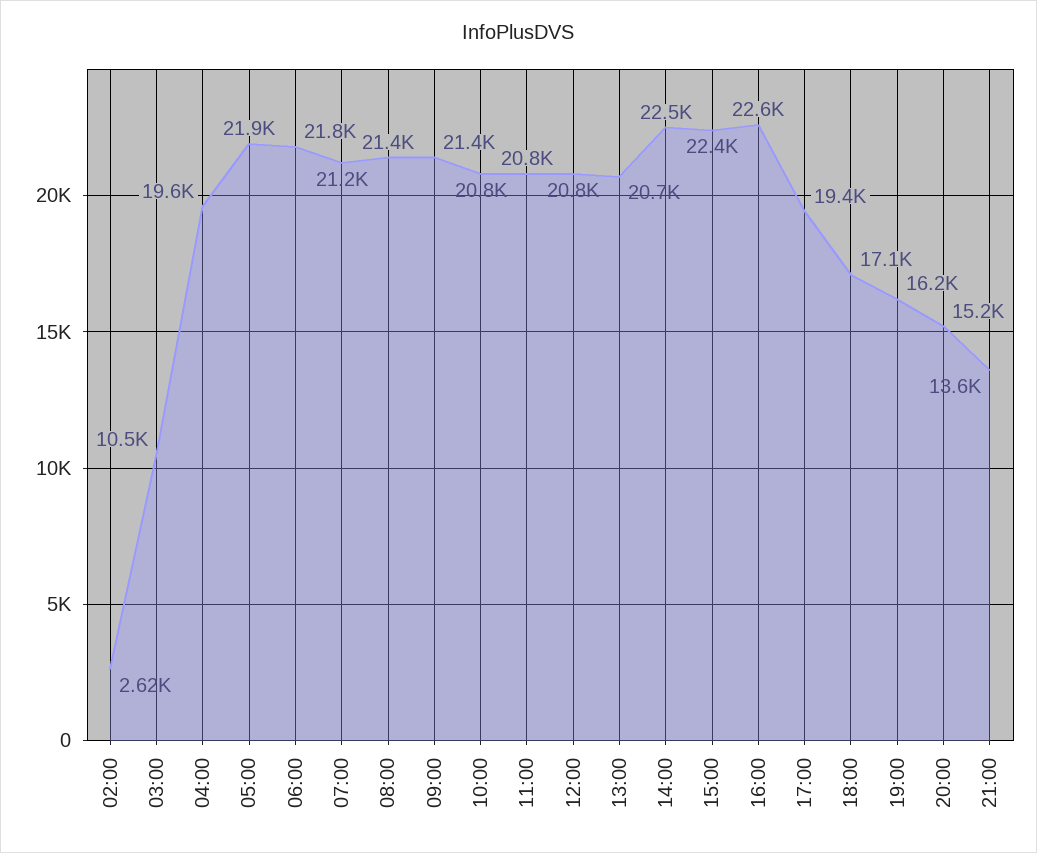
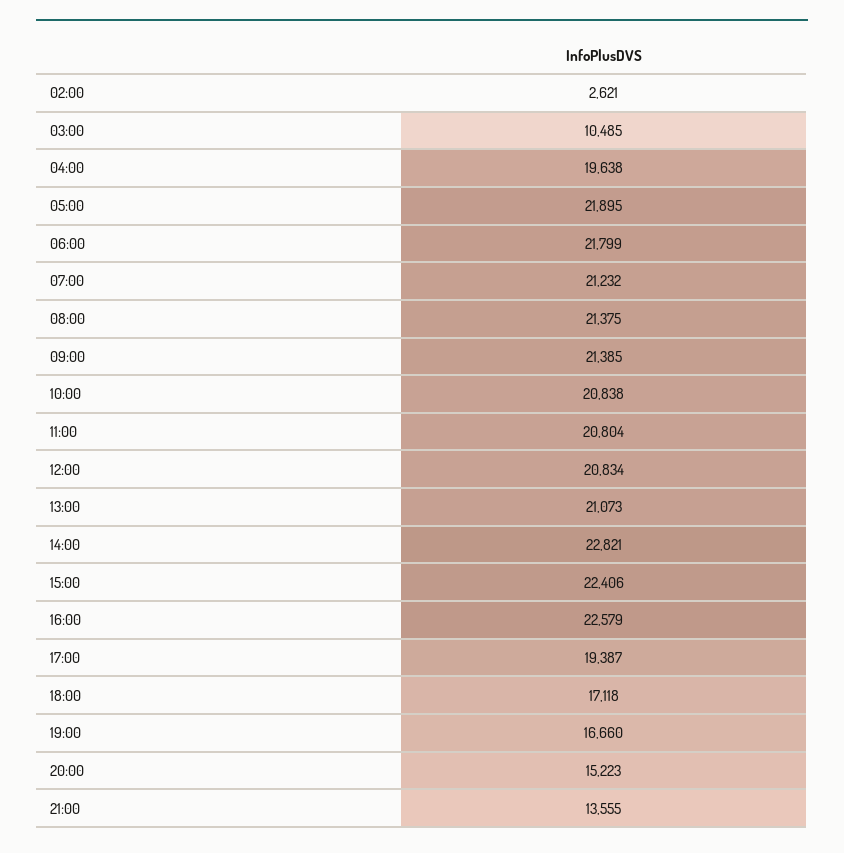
13:00: 20700 -> 21073
14:00: 22500 -> 22821
19:00: 16200 -> 16660

